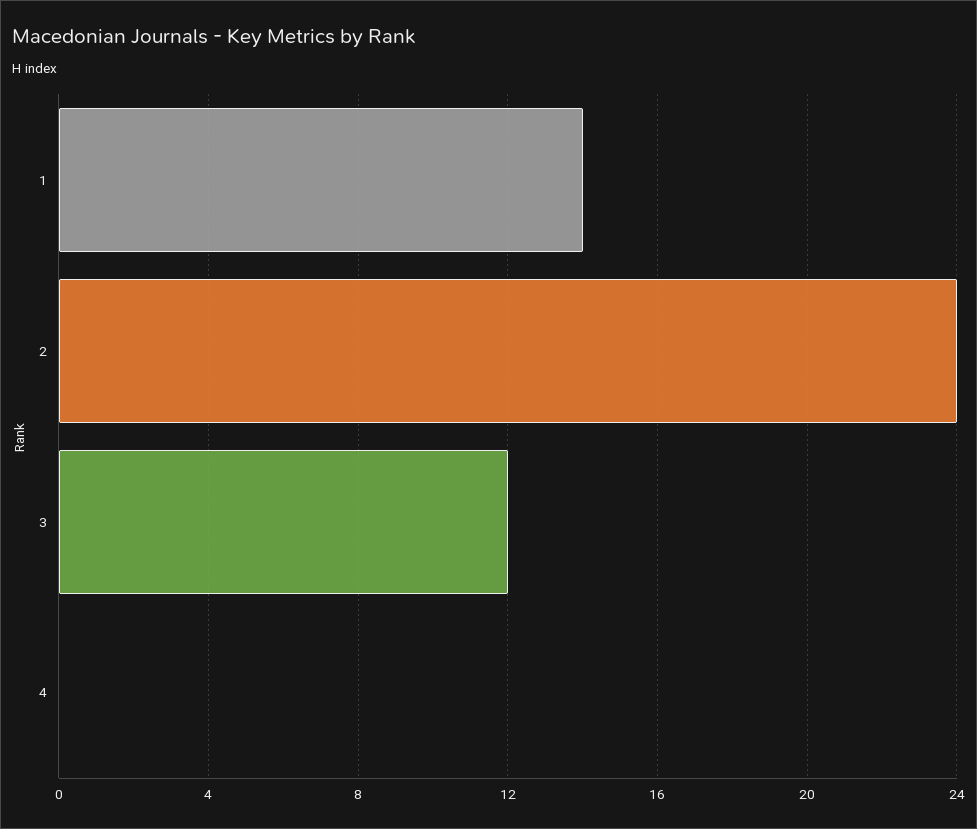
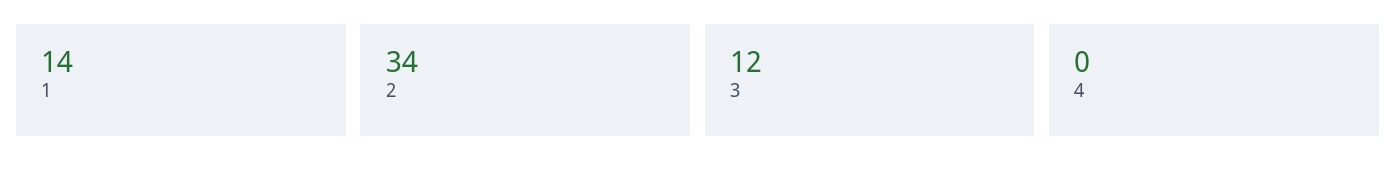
2: 24 -> 34

